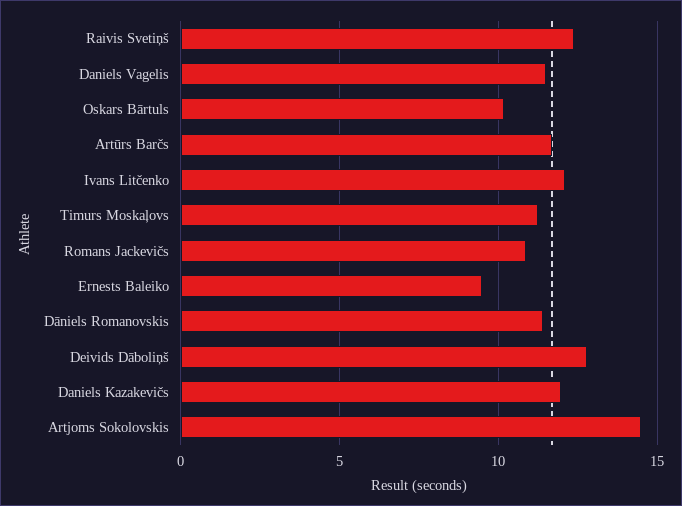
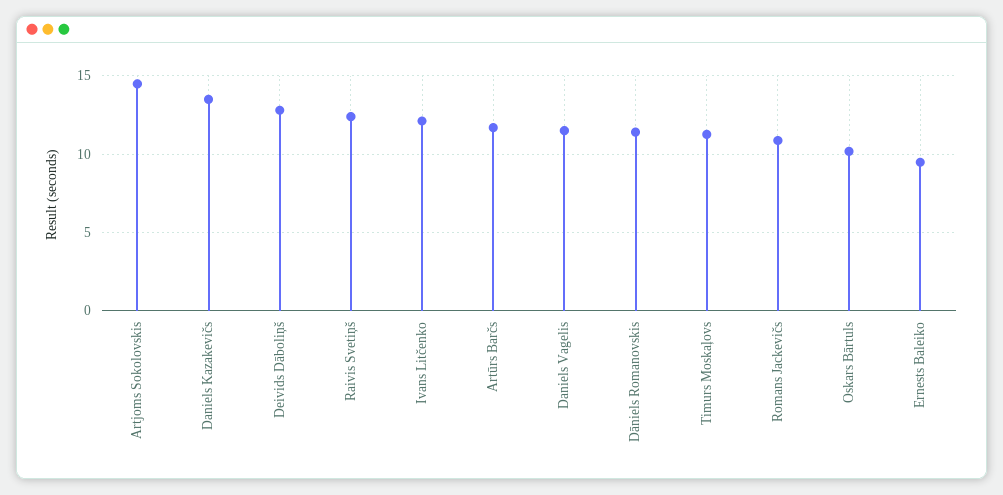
Daniels Kazakevičs: 12 -> 13.5

